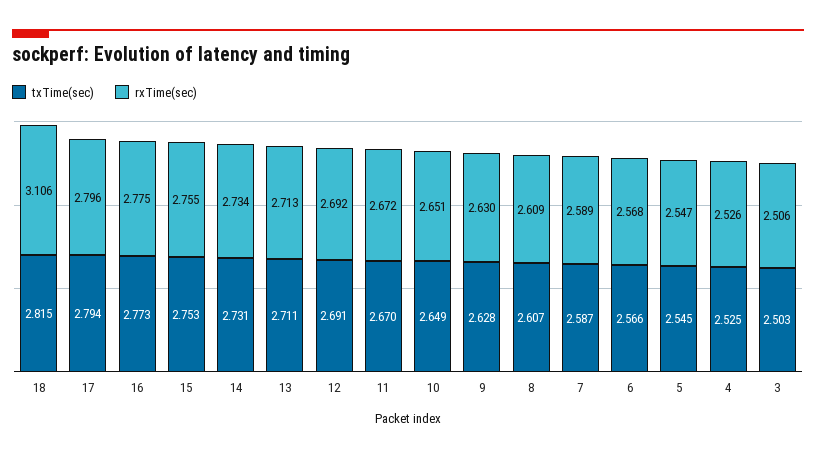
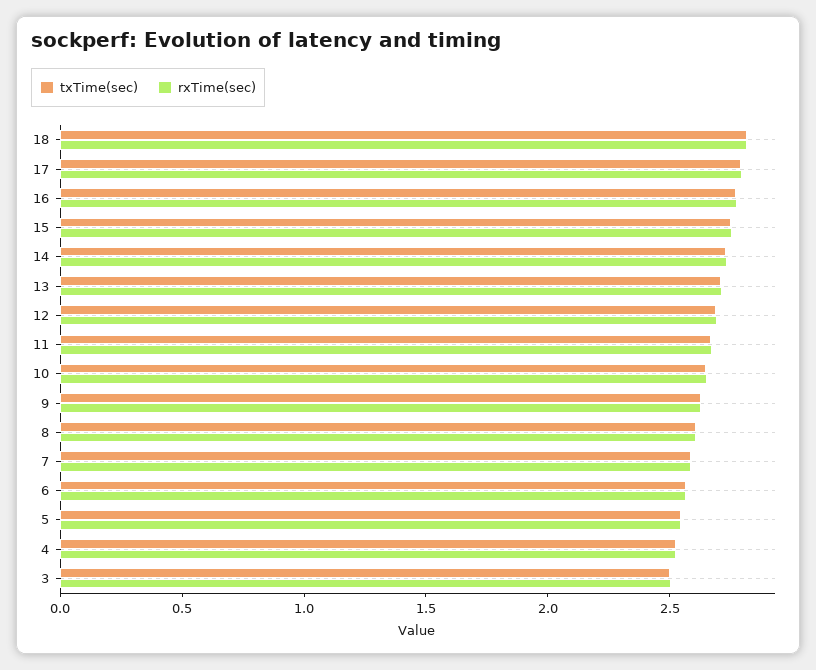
rxTime(sec), 18: 3.106 -> 2.8

